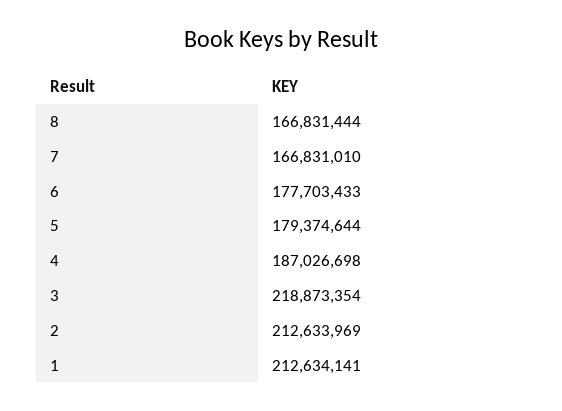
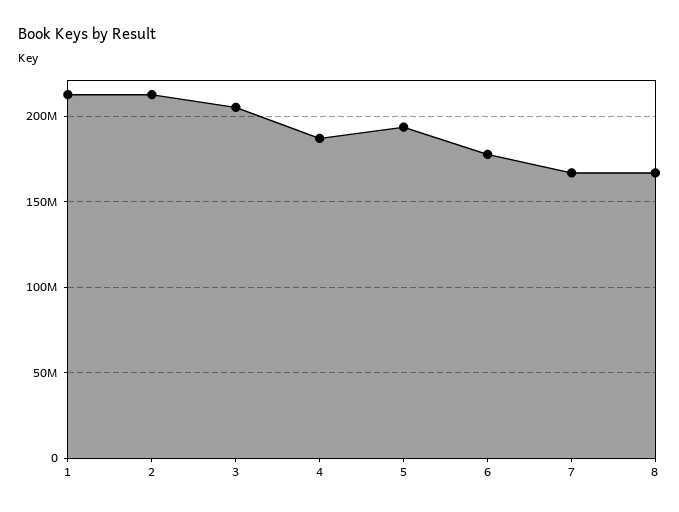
5: 179374644 -> 195000000
3: 218873354 -> 205000000

